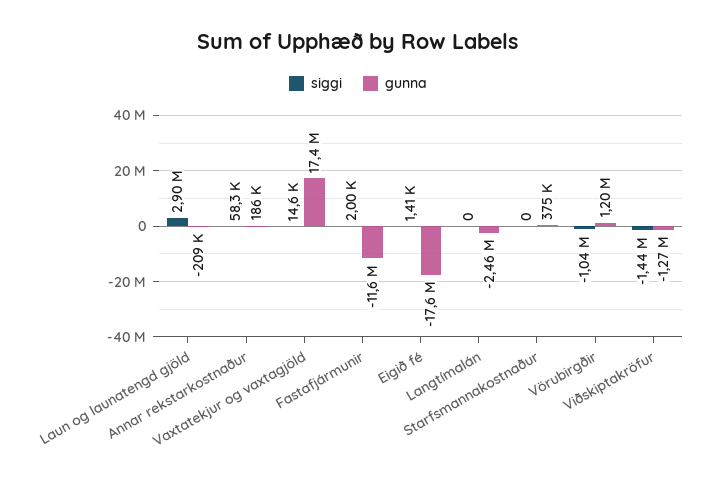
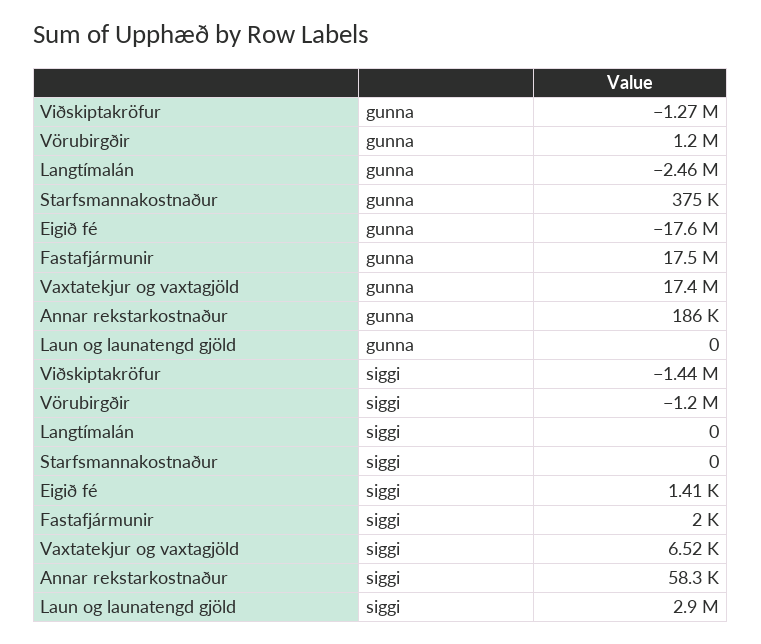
gunna, Laun og launatengd gjöld: -209000 -> 0
siggi, Vaxtatekjur og vaxtagjöld: 14600 -> 6520
gunna, Fastafjármunir: -11600000 -> 17500000
siggi, Vörubirgðir: -1040000 -> -1200000

